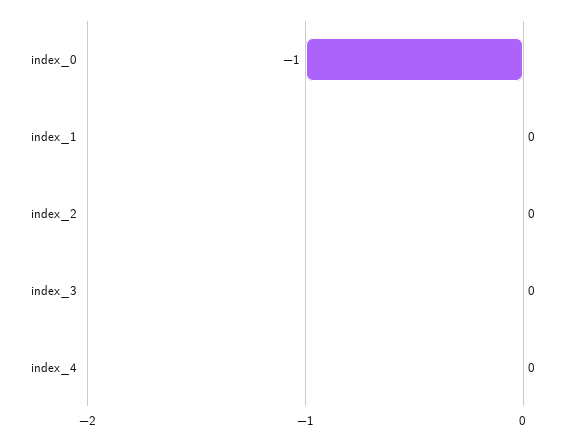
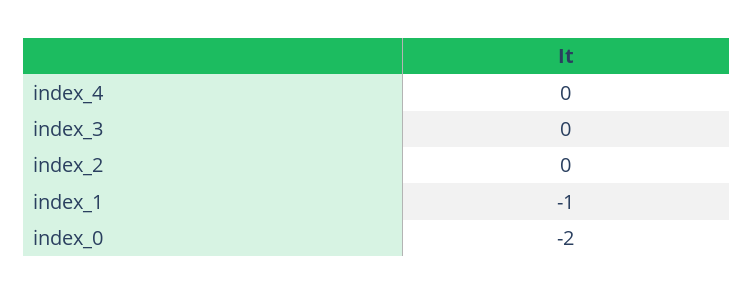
index_0: -1 -> -2
index_1: 0 -> -1

